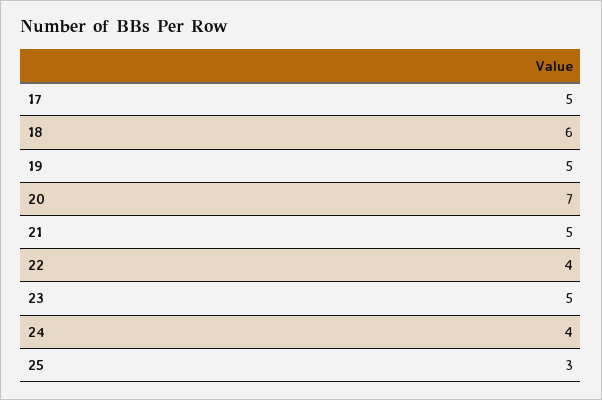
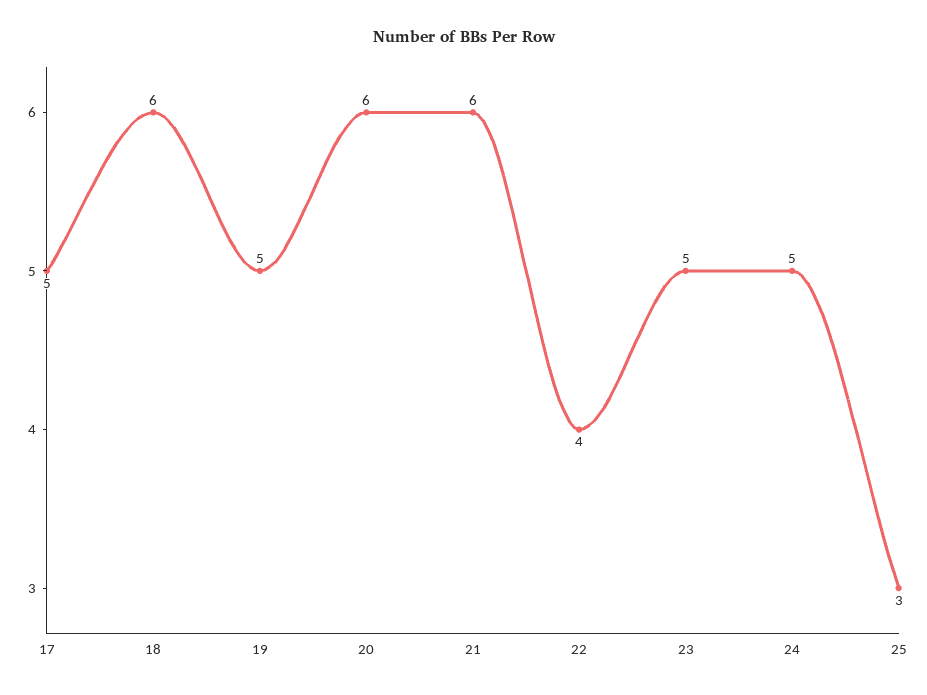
20: 7 -> 6
21: 5 -> 6
24: 4 -> 5

